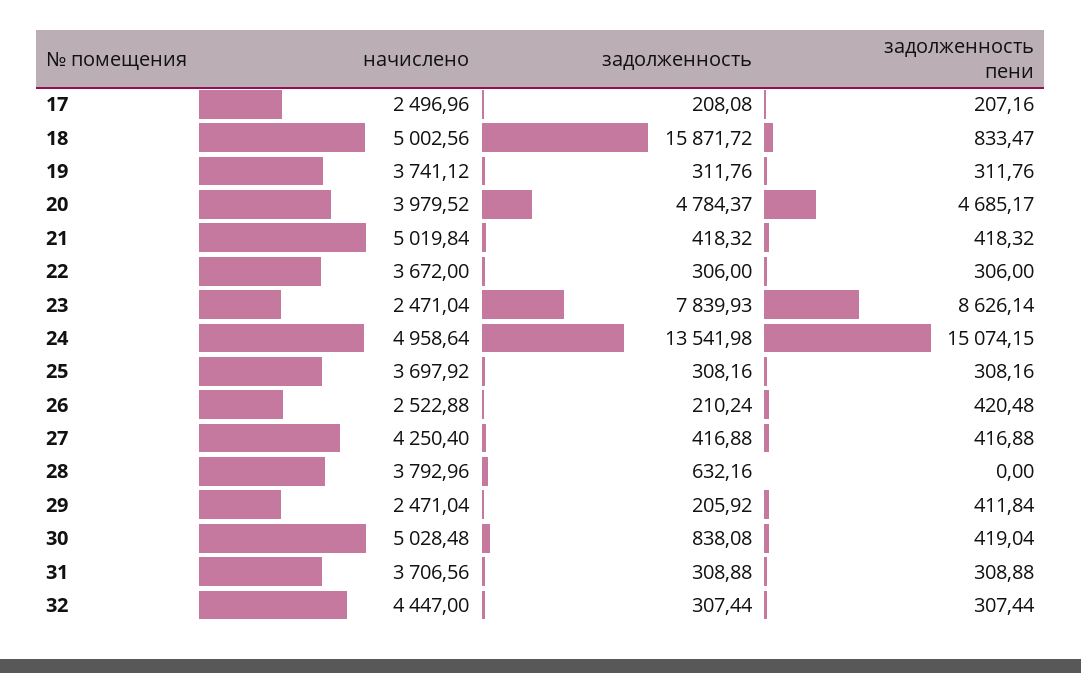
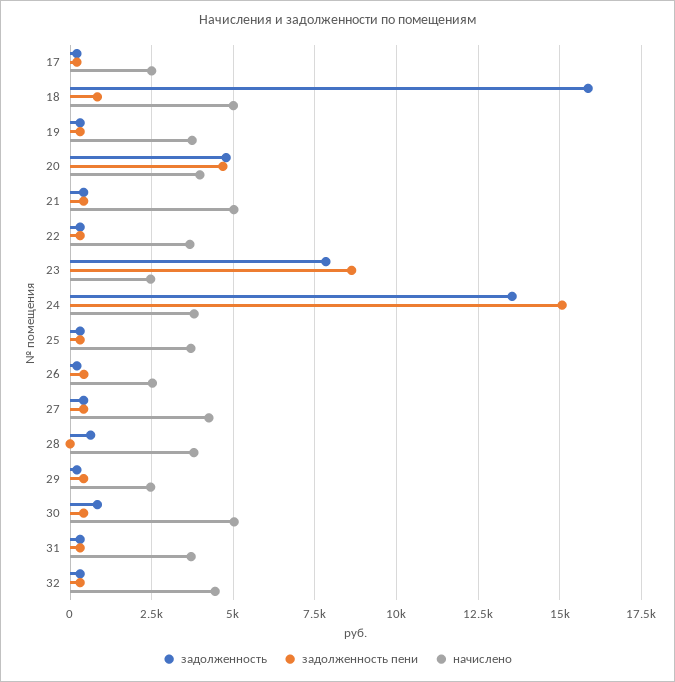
начислено, 24: 4958.64 -> 3750

